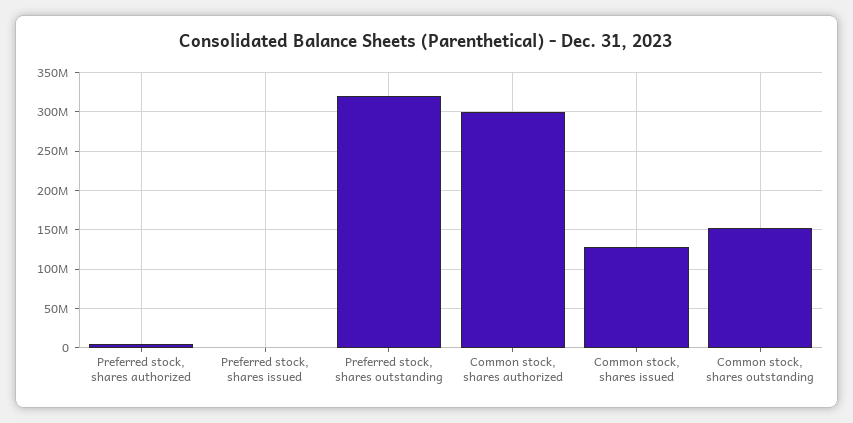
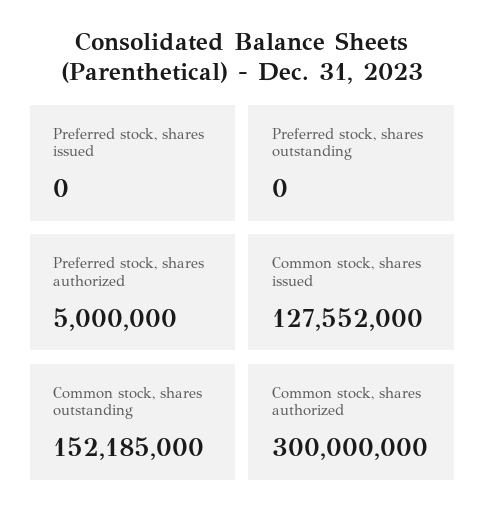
Preferred stock, shares outstanding: 320000000 -> 0

